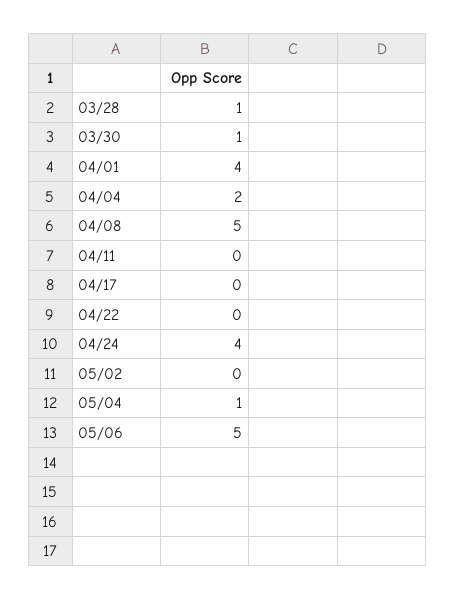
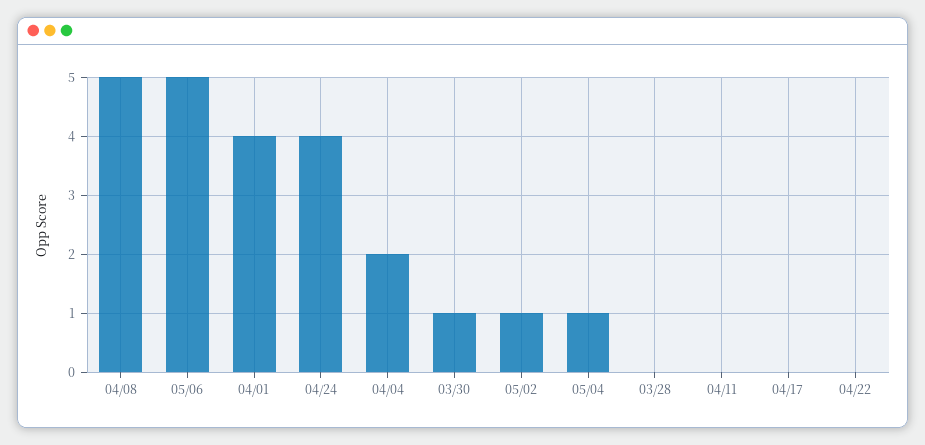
03/28: 1 -> 0
05/02: 0 -> 1

